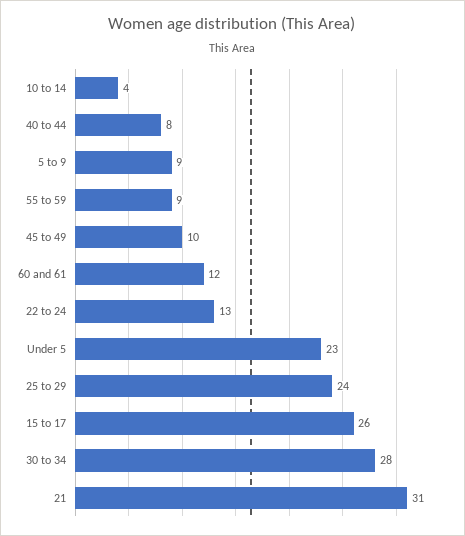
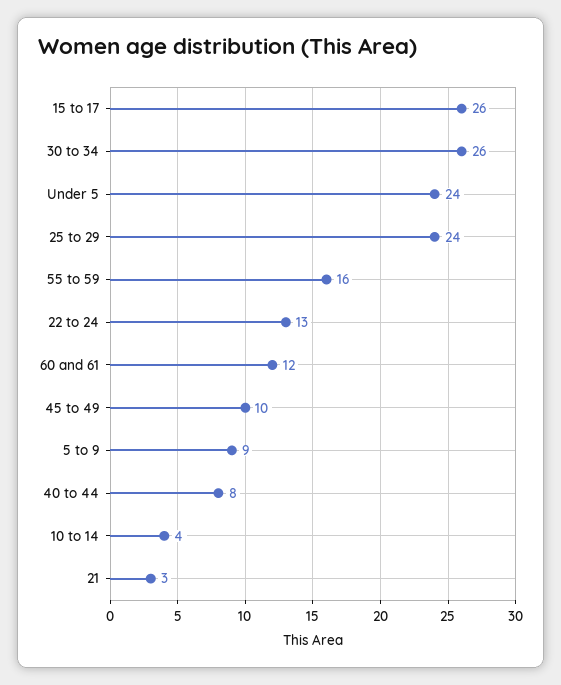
55 to 59: 9 -> 16
Under 5: 23 -> 24
30 to 34: 28 -> 26
21: 31 -> 3

